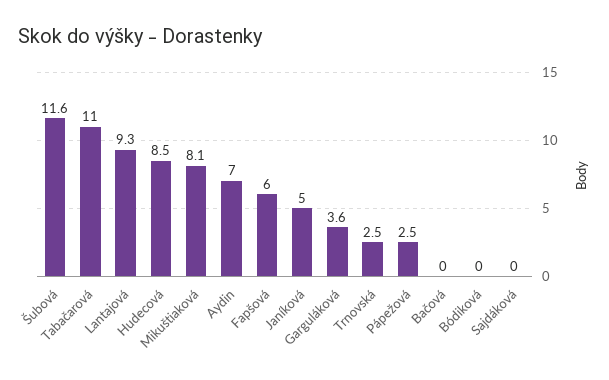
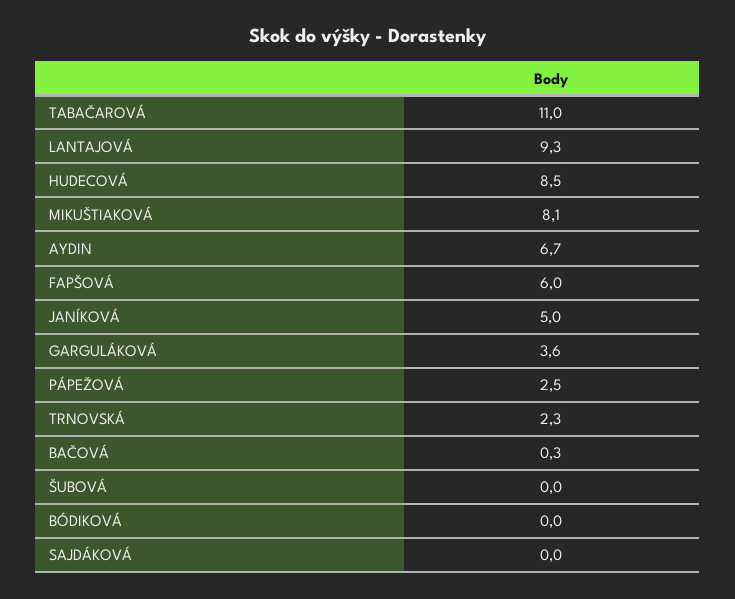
Šubová: 11.6 -> 0
Aydin: 7 -> 6.7
Trnovská: 2.5 -> 2.3
Bačová: 0 -> 0.3

